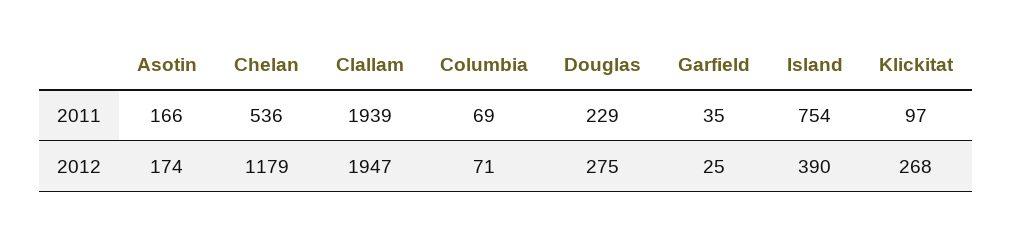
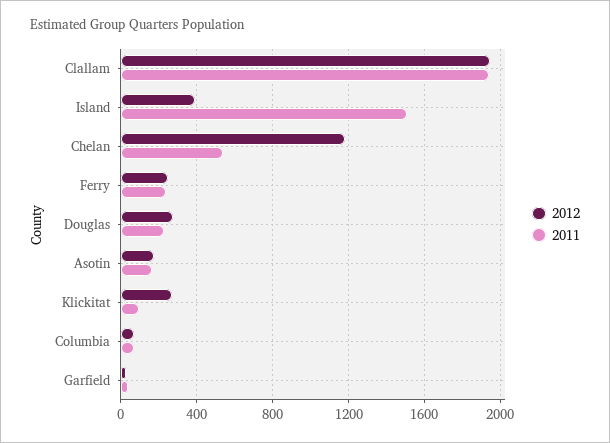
2011, Island: 754 -> 1500
2012, Ferry: none -> 250
2011, Ferry: none -> 250

